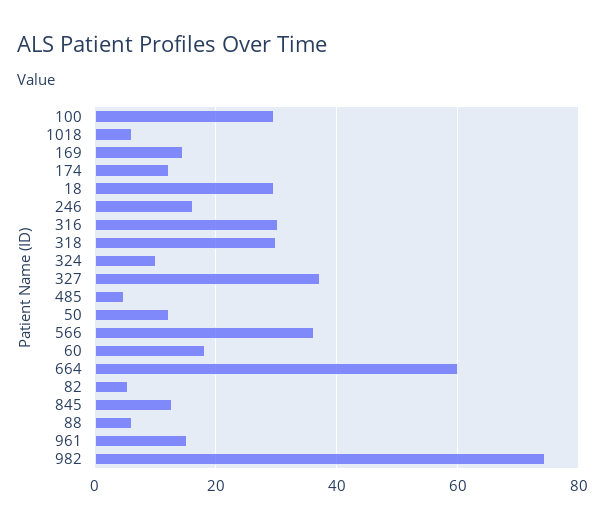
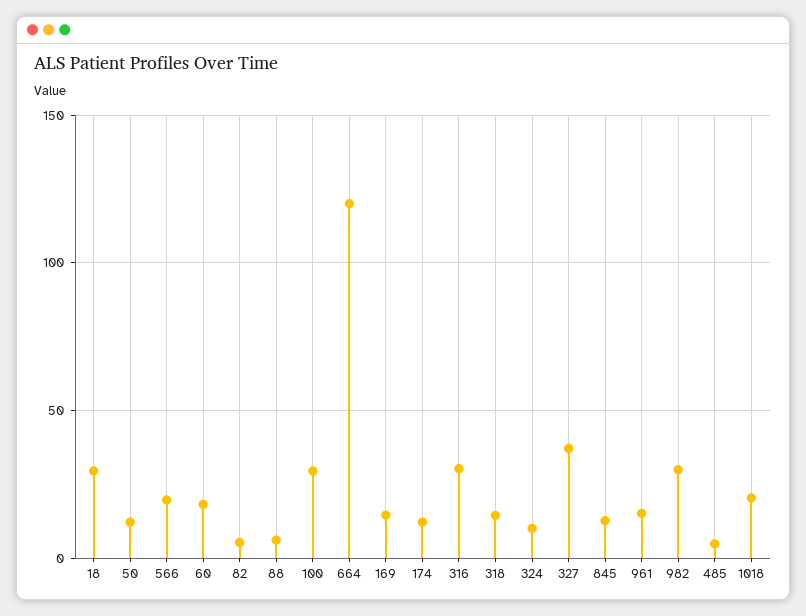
1018: 6 -> 20
246: 16 -> none
318: 30 -> 15
566: 36 -> 20
664: 60 -> 120
982: 74 -> 30

